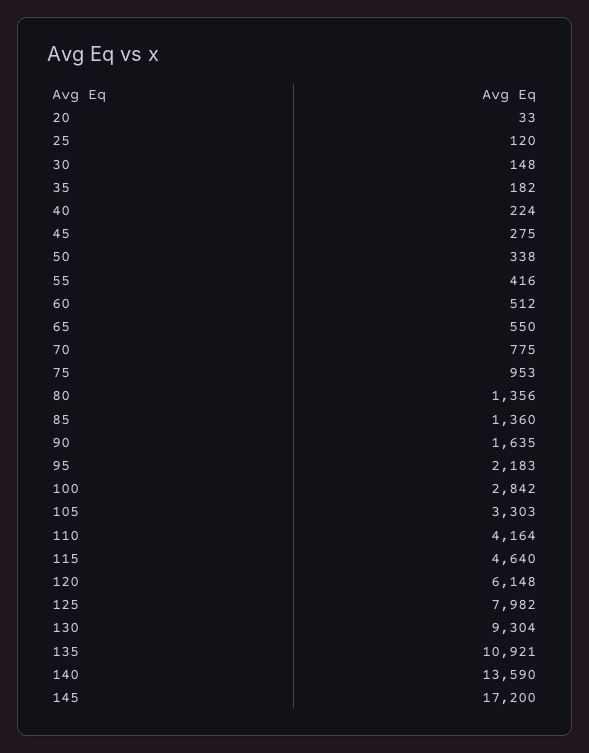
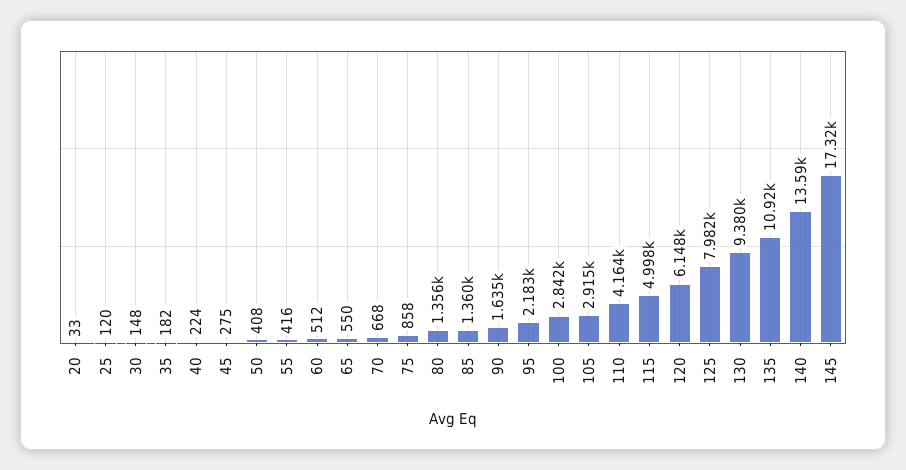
50: 338 -> 408
70: 775 -> 668
75: 953 -> 858
105: 3303 -> 2915
115: 4640 -> 4998
130: 9304 -> 9380
145: 17200 -> 17320

